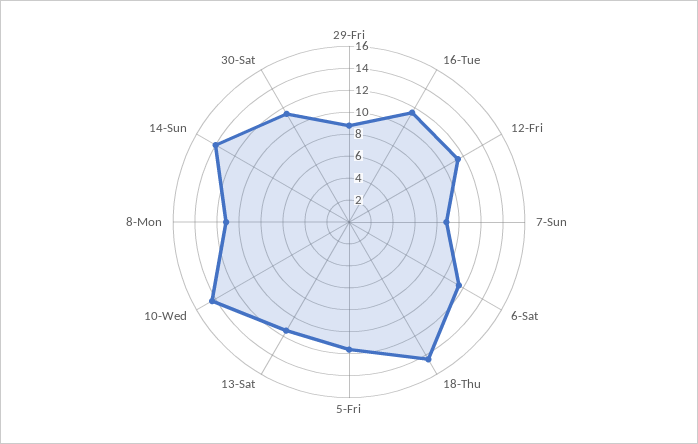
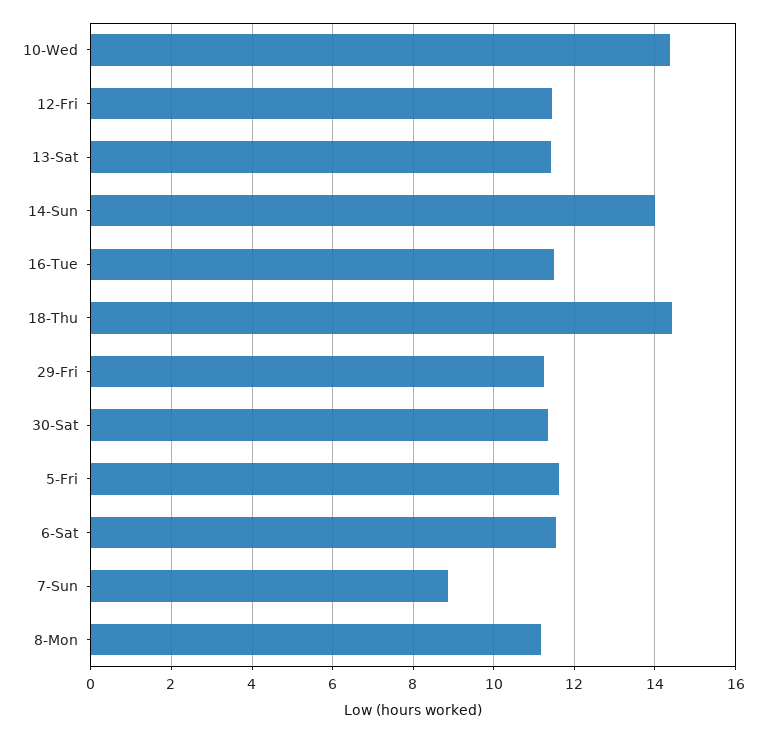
29-Fri: 9 -> 11.2

